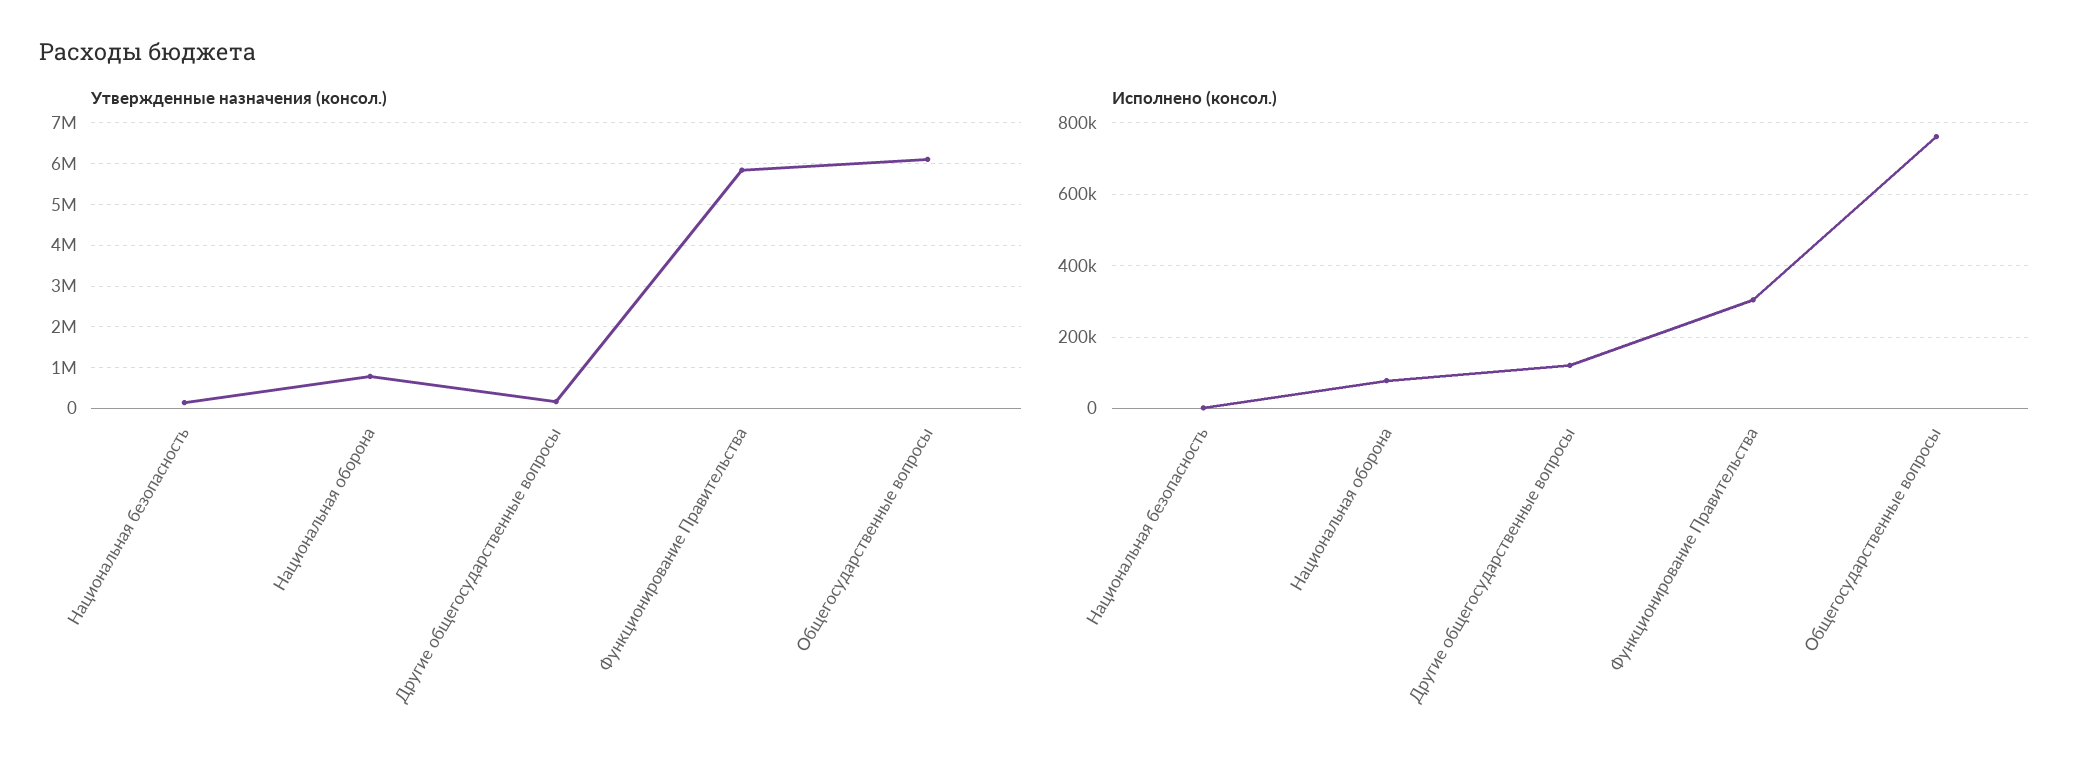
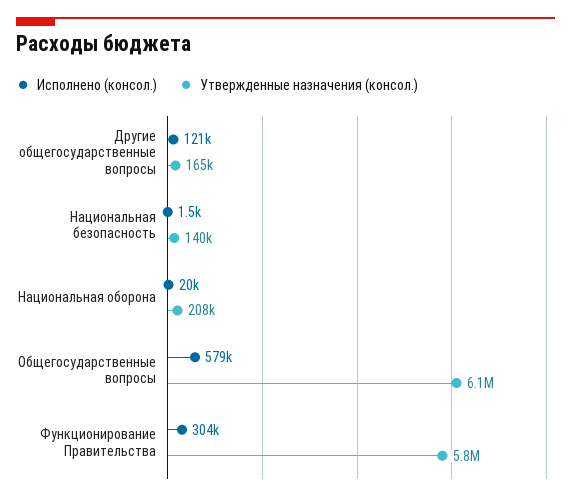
Утвержденные назначения (консол.), Национальная оборона: 800000 -> 208000
Исполнено (консол.), Национальная оборона: 80000 -> 20000
Исполнено (консол.), Общегосударственные вопросы: 760000 -> 579000

